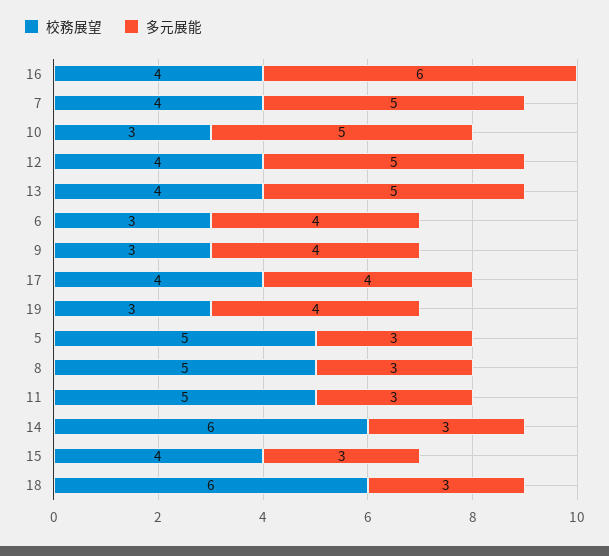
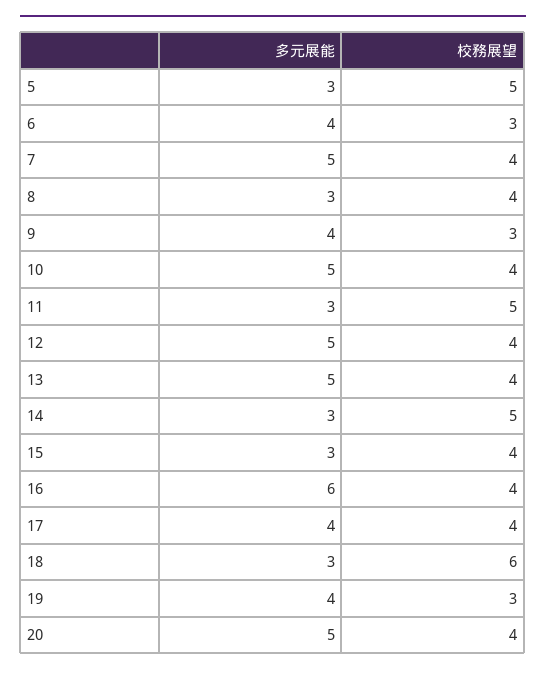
校務展望, 10: 3 -> 4
校務展望, 8: 5 -> 4
校務展望, 14: 6 -> 5
多元展能, 20: none -> 5
校務展望, 20: none -> 4

